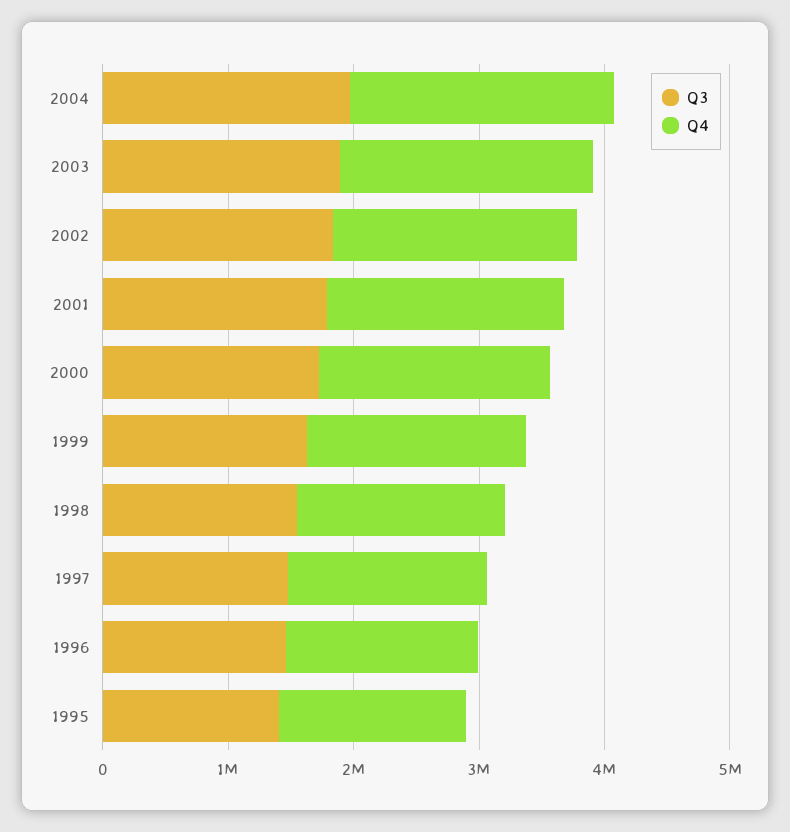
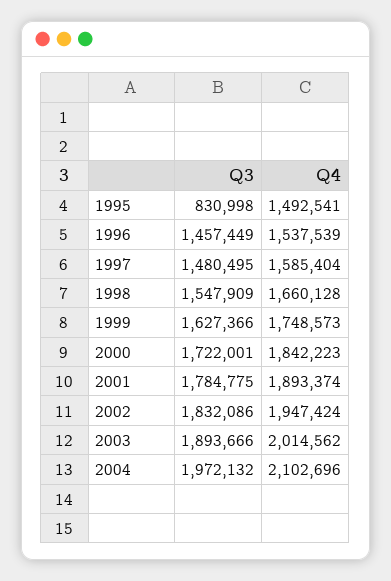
Q3, 1995: 1400000 -> 830998

